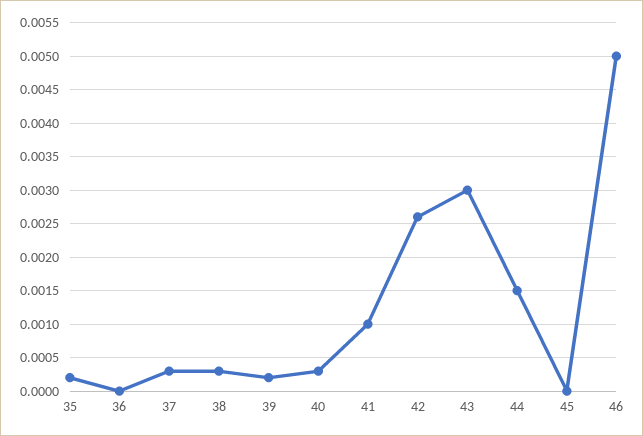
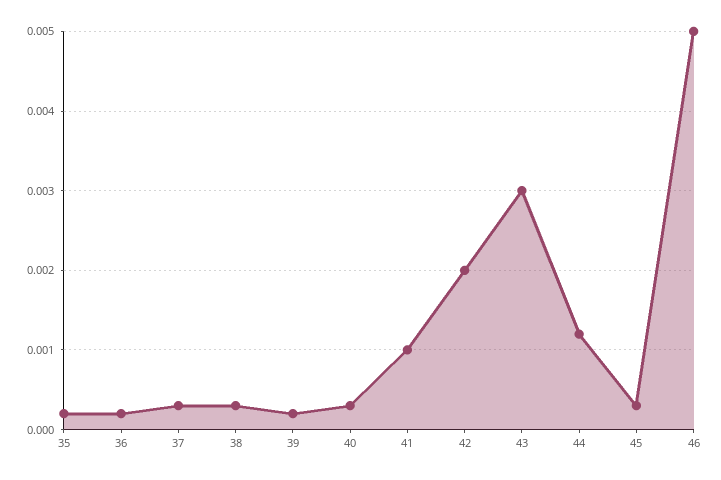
36: 0 -> 0.0002
42: 0.0026 -> 0.002
44: 0.0015 -> 0.0012
45: 0 -> 0.0003

